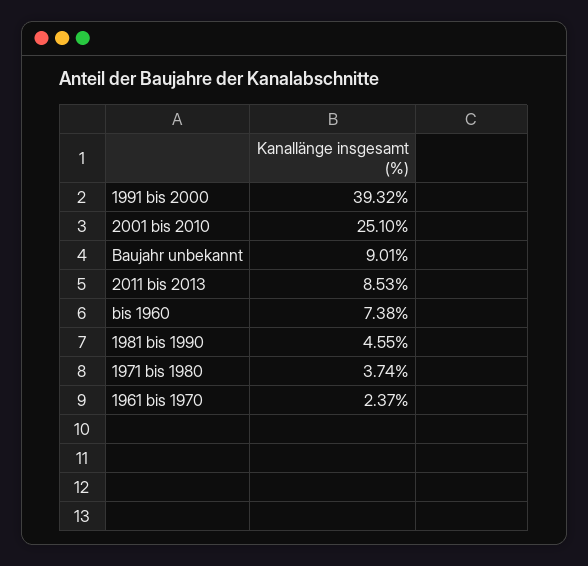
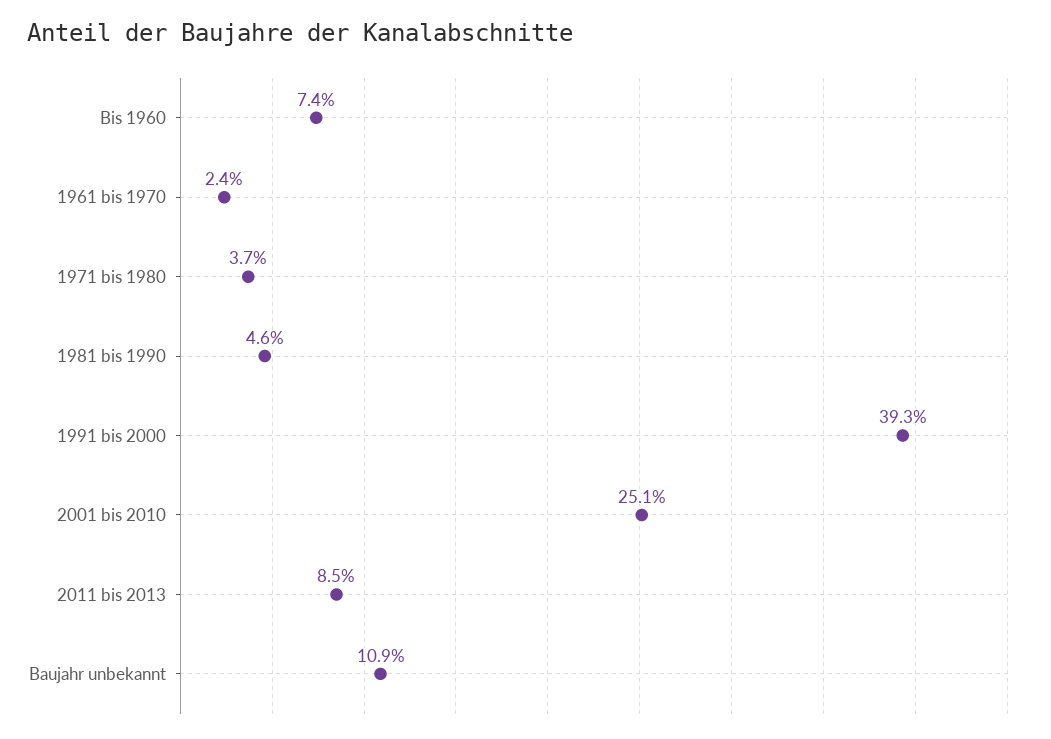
Baujahr unbekannt: 9.01 -> 10.9

